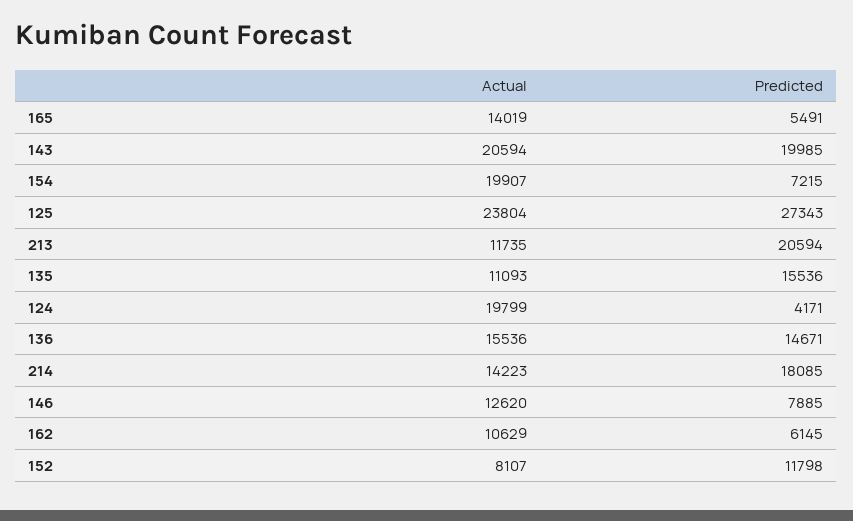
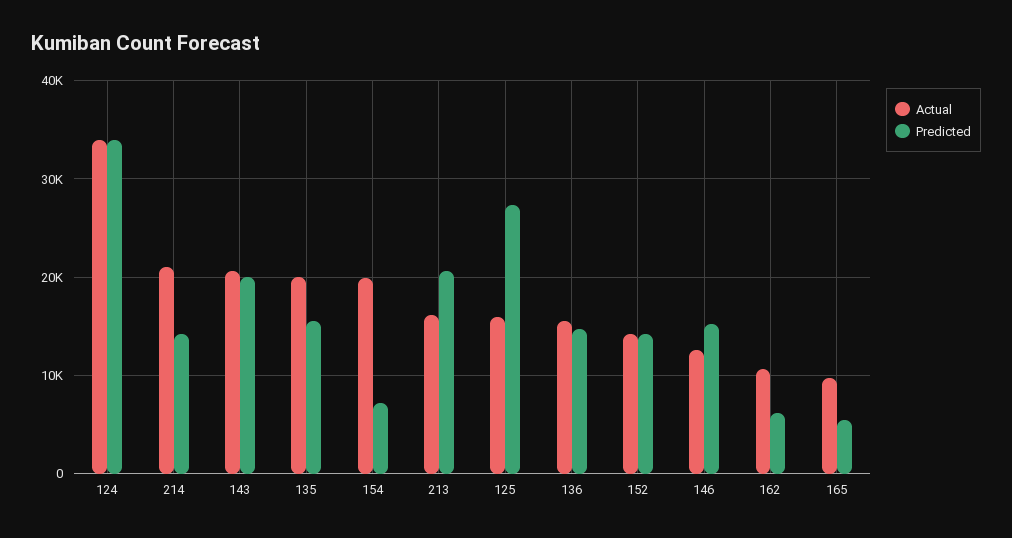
Actual, 165: 14019 -> 10000
Actual, 125: 23804 -> 16000
Actual, 213: 11735 -> 16000
Actual, 135: 11093 -> 20000
Actual, 124: 19799 -> 34000
Predicted, 124: 4171 -> 34000
Actual, 214: 14223 -> 21000
Predicted, 214: 18085 -> 14000
Predicted, 146: 7885 -> 15000
Actual, 152: 8107 -> 14000
Predicted, 152: 11798 -> 14000

